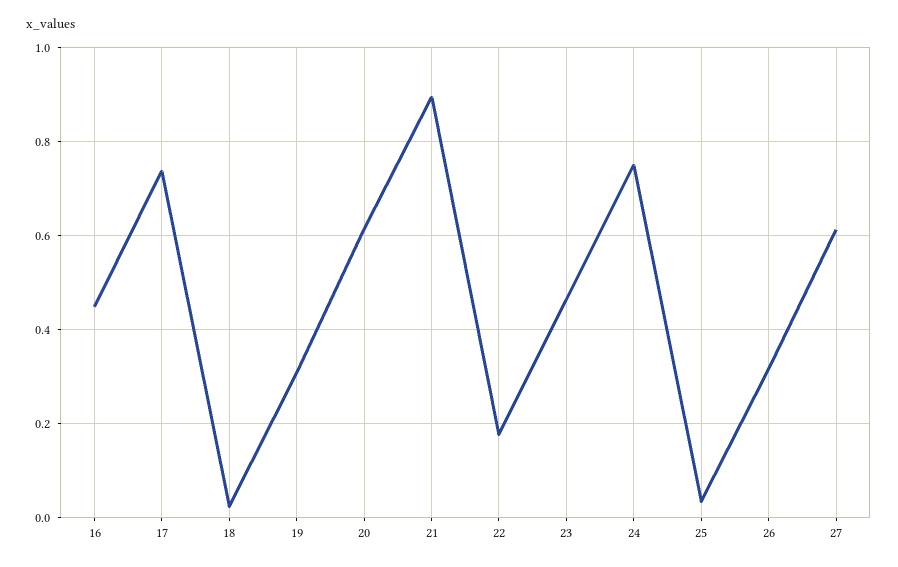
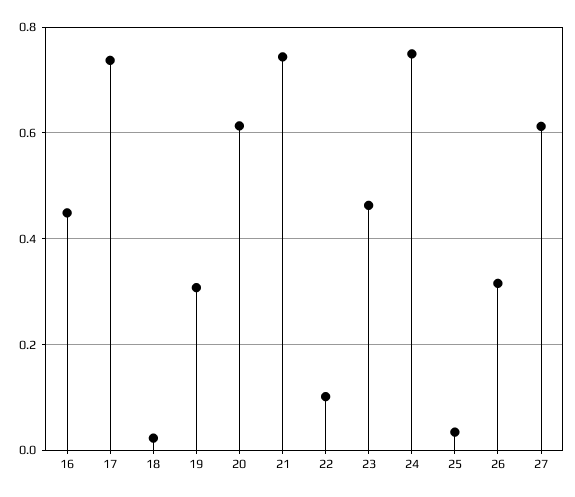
21: 0.9 -> 0.74
22: 0.18 -> 0.1

